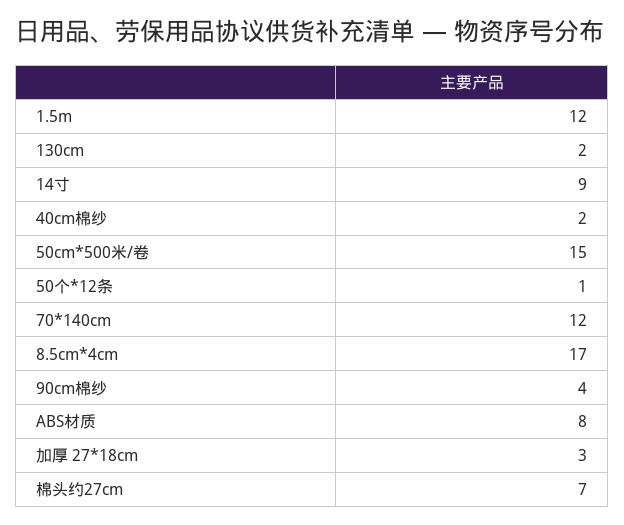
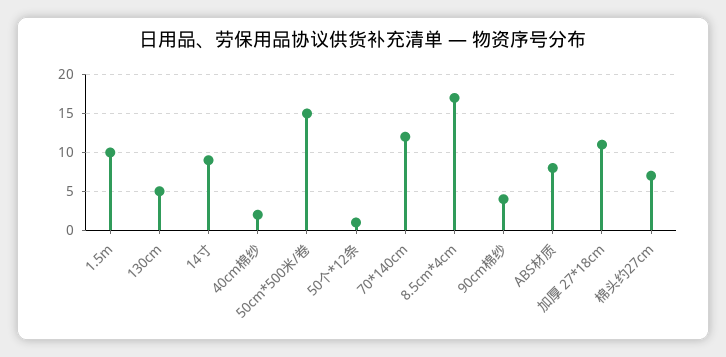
1.5m: 12 -> 10
130cm: 2 -> 5
加厚 27*18cm: 3 -> 11

